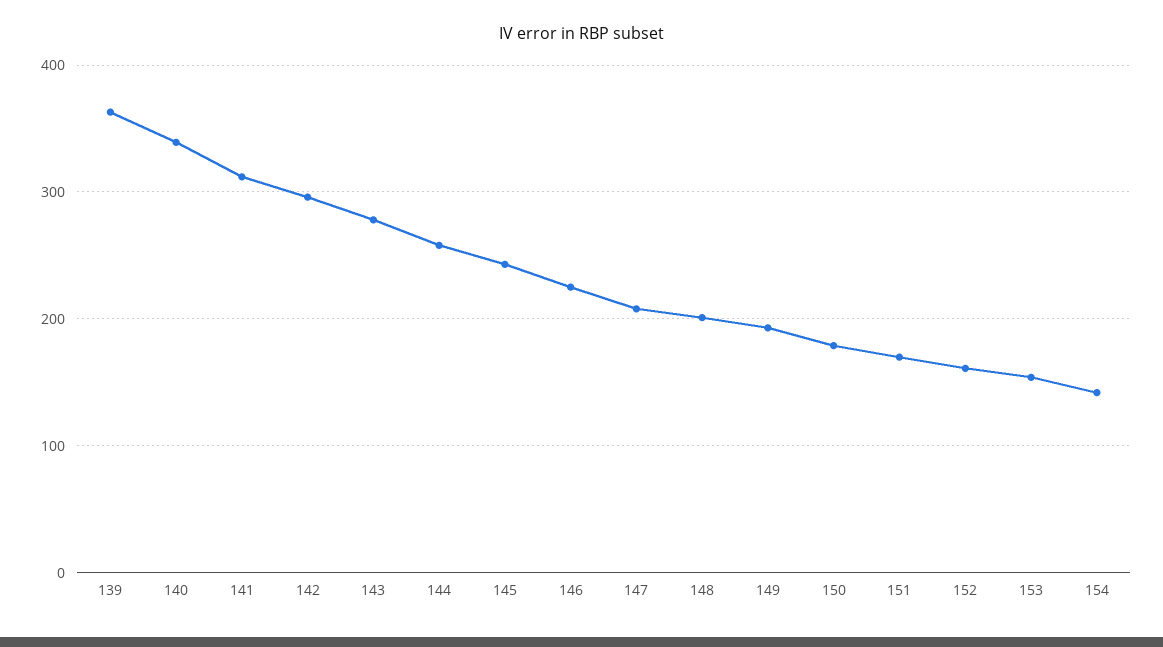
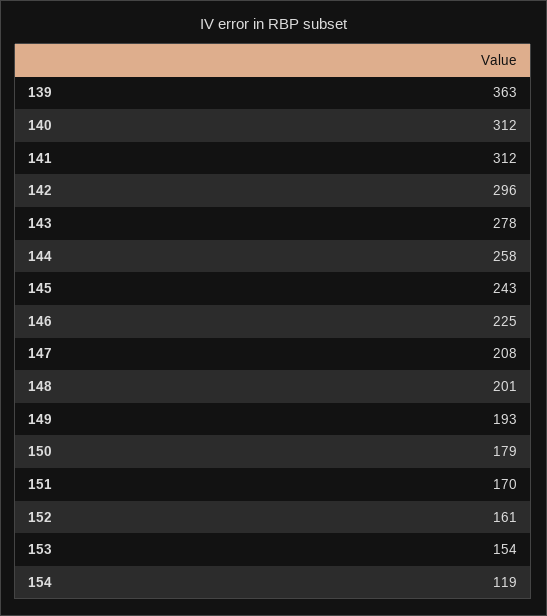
140: 340 -> 312
154: 140 -> 119

